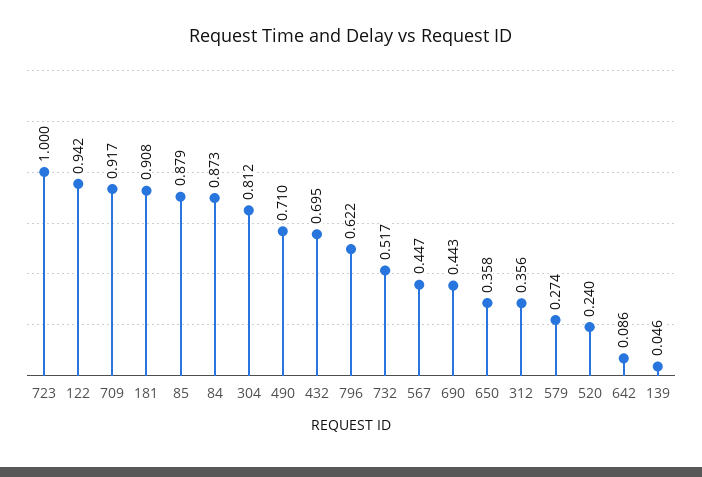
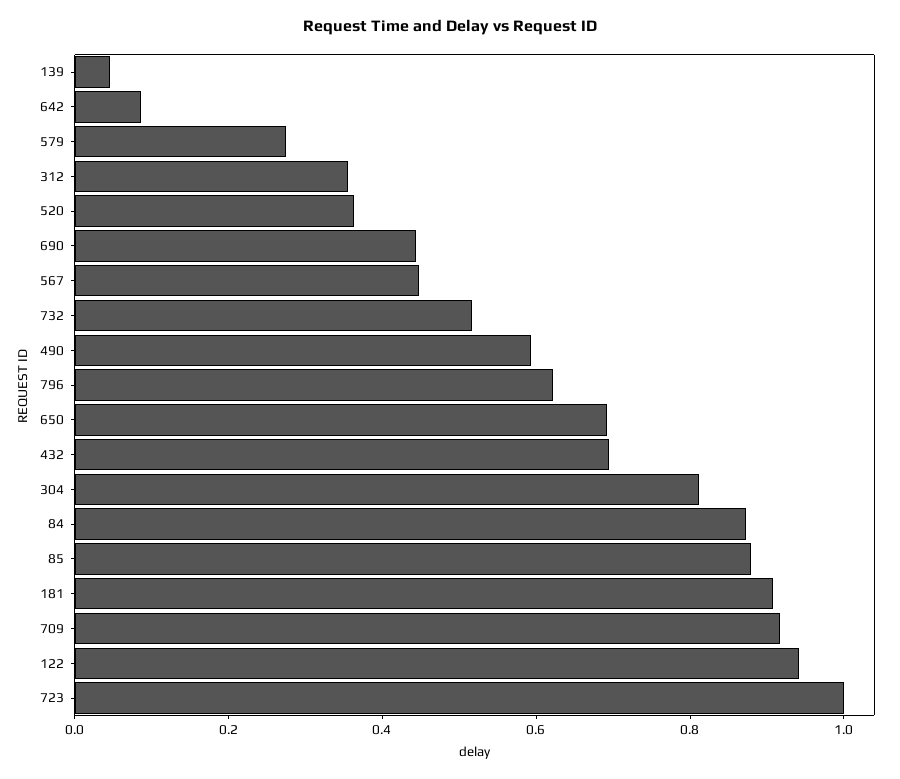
490: 0.71 -> 0.6
650: 0.358 -> 0.7
520: 0.24 -> 0.35

